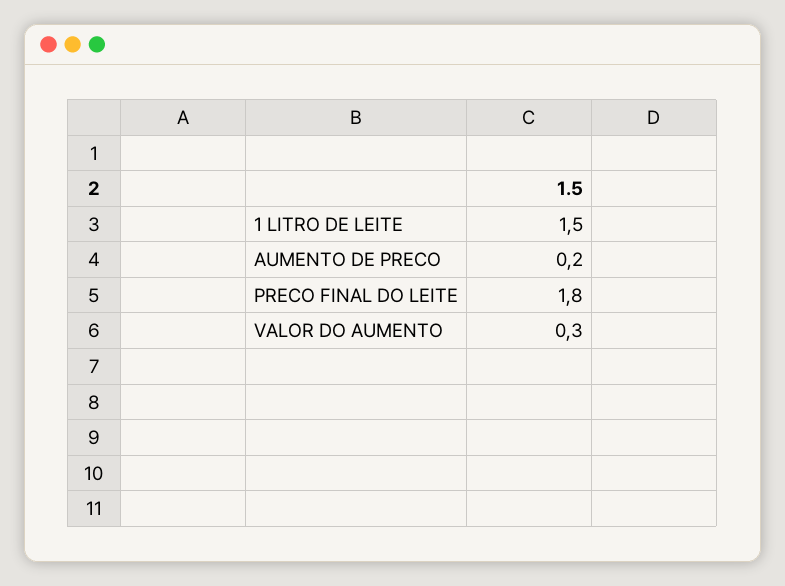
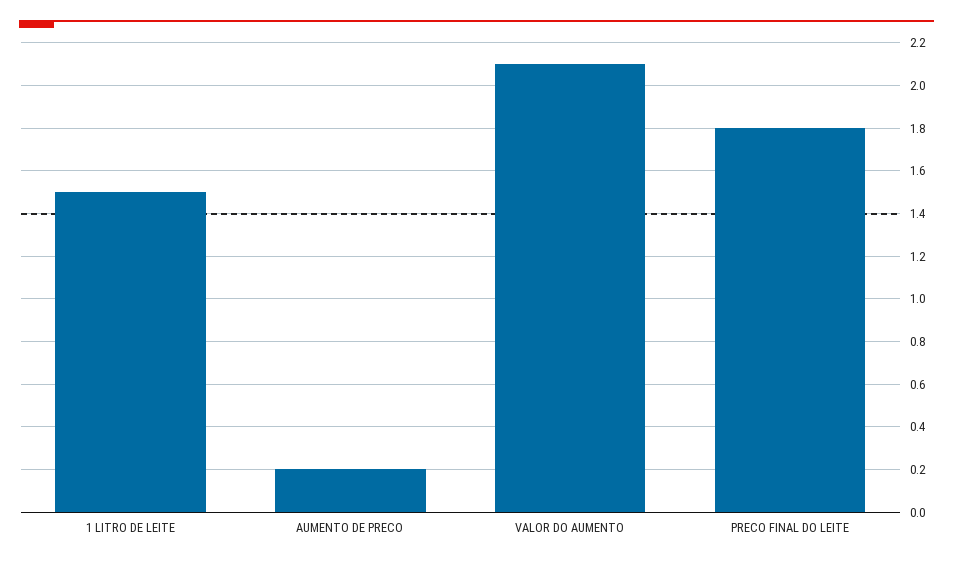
VALOR DO AUMENTO: 0.3 -> 2.1

